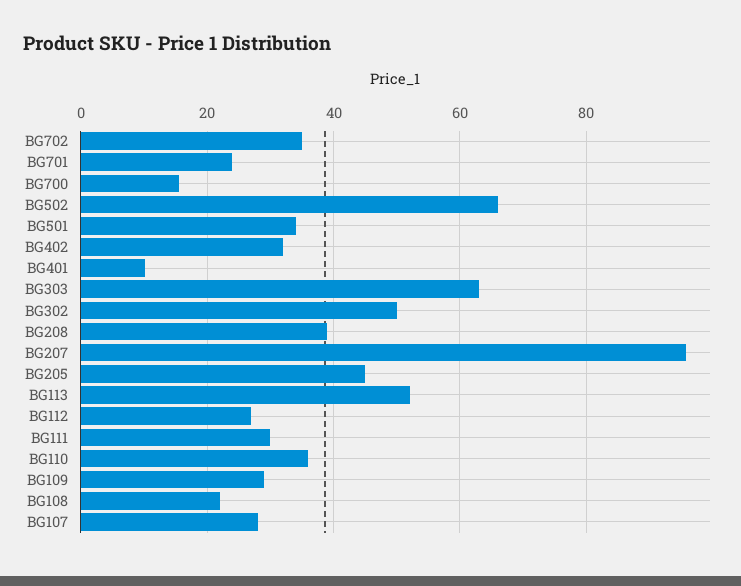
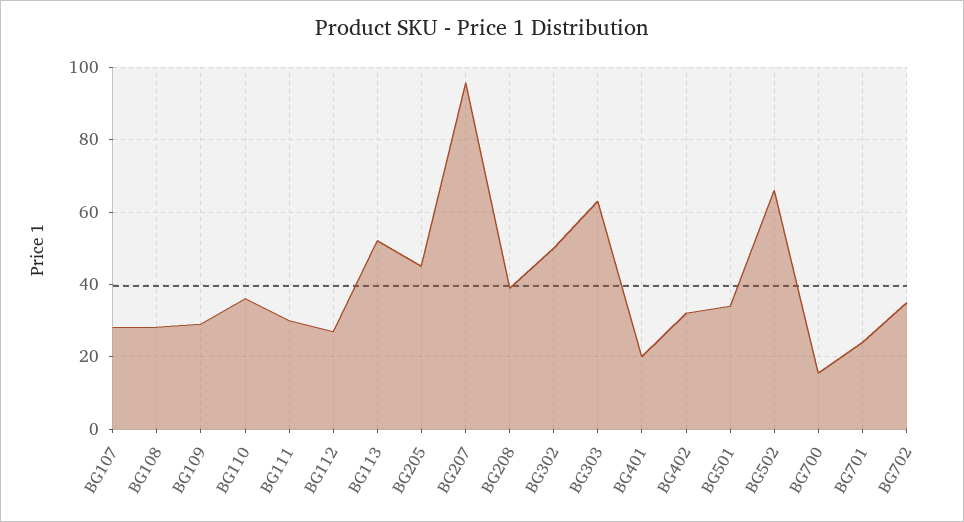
BG401: 10 -> 20
BG108: 22 -> 28

